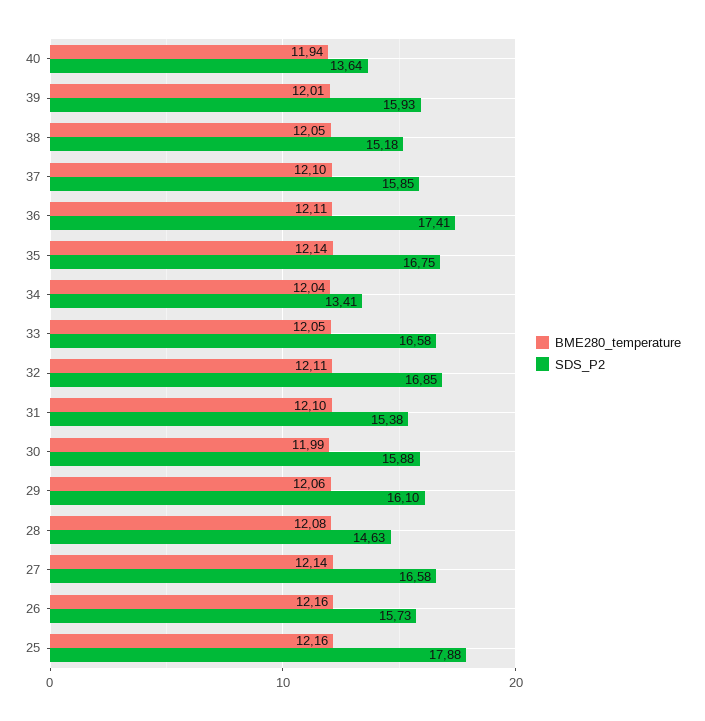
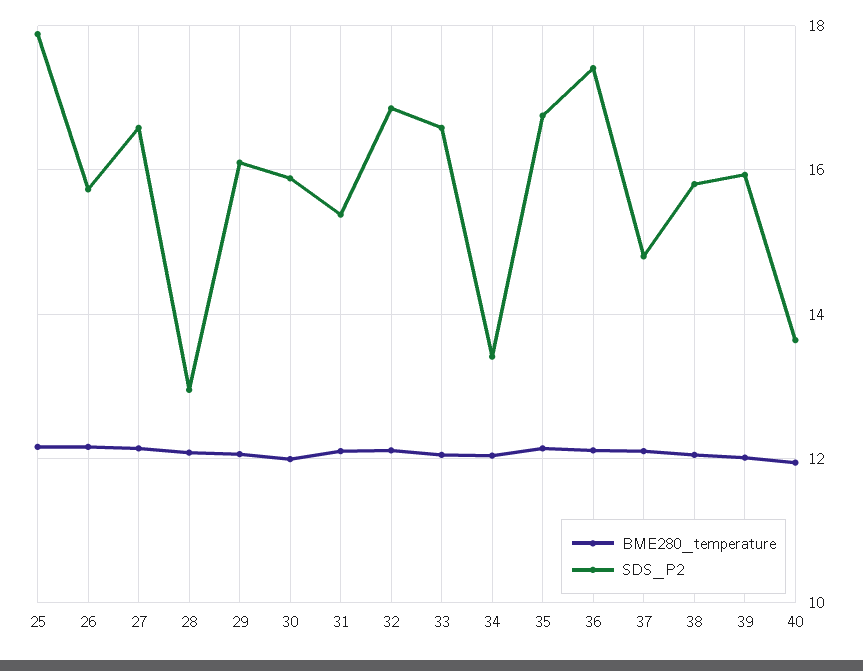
SDS_P2, 38: 15.18 -> 15.8
SDS_P2, 37: 15.85 -> 14.8
SDS_P2, 28: 14.63 -> 13

